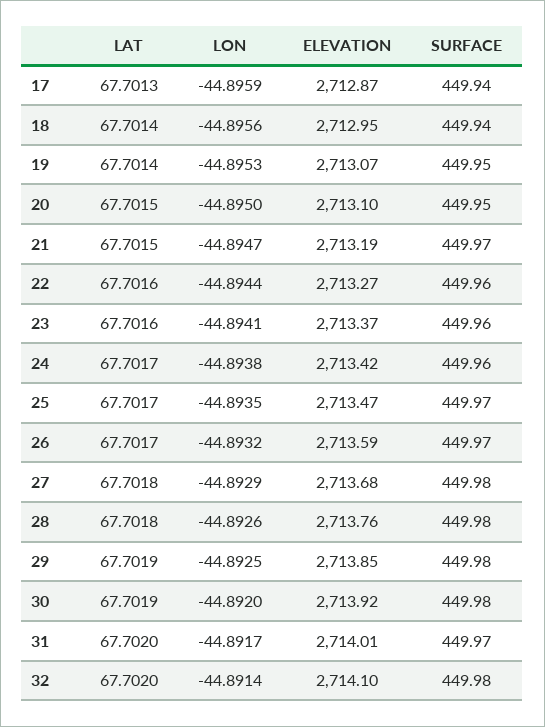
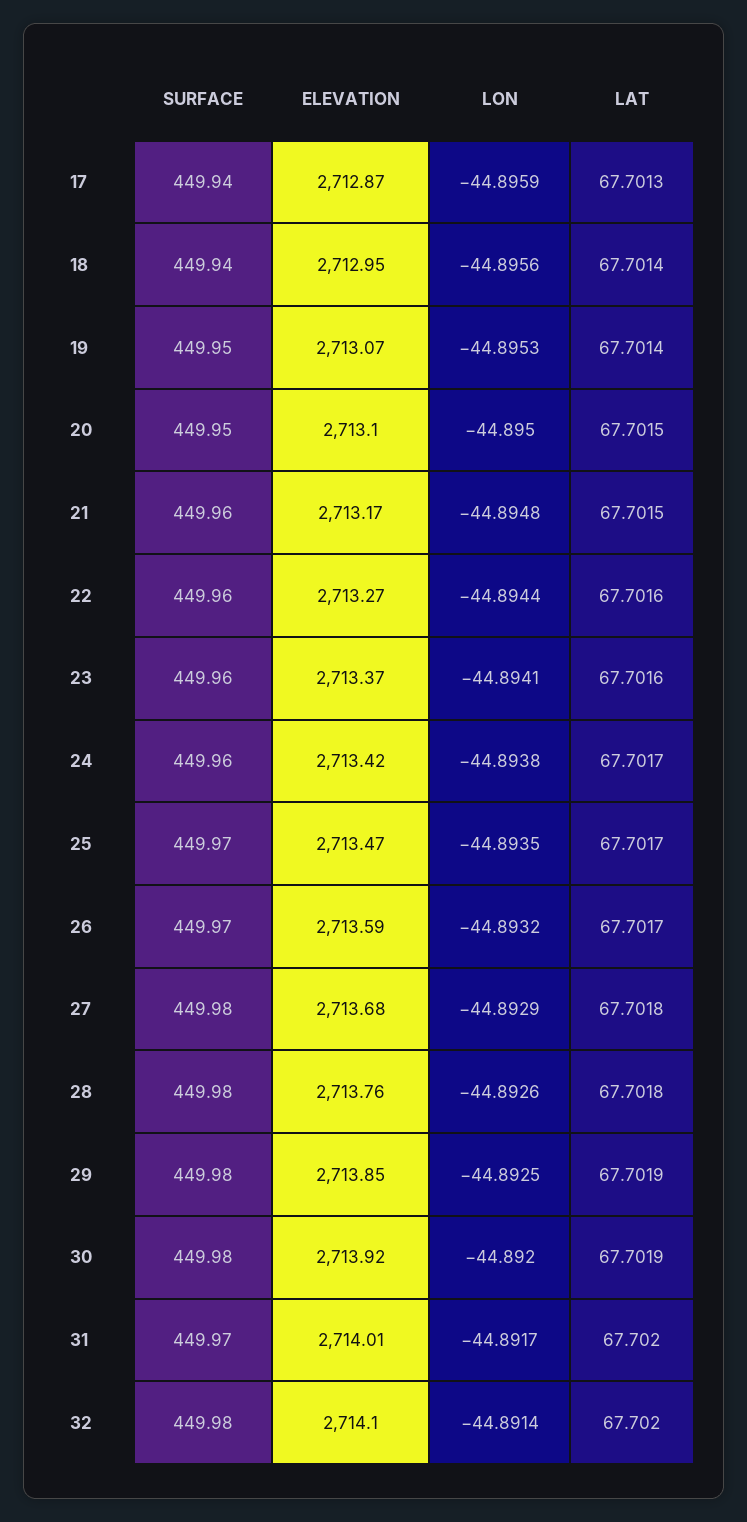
LON, 21: -44.8947 -> -44.8948
ELEVATION, 21: 2713.19 -> 2713.17
SURFACE, 21: 449.97 -> 449.96

